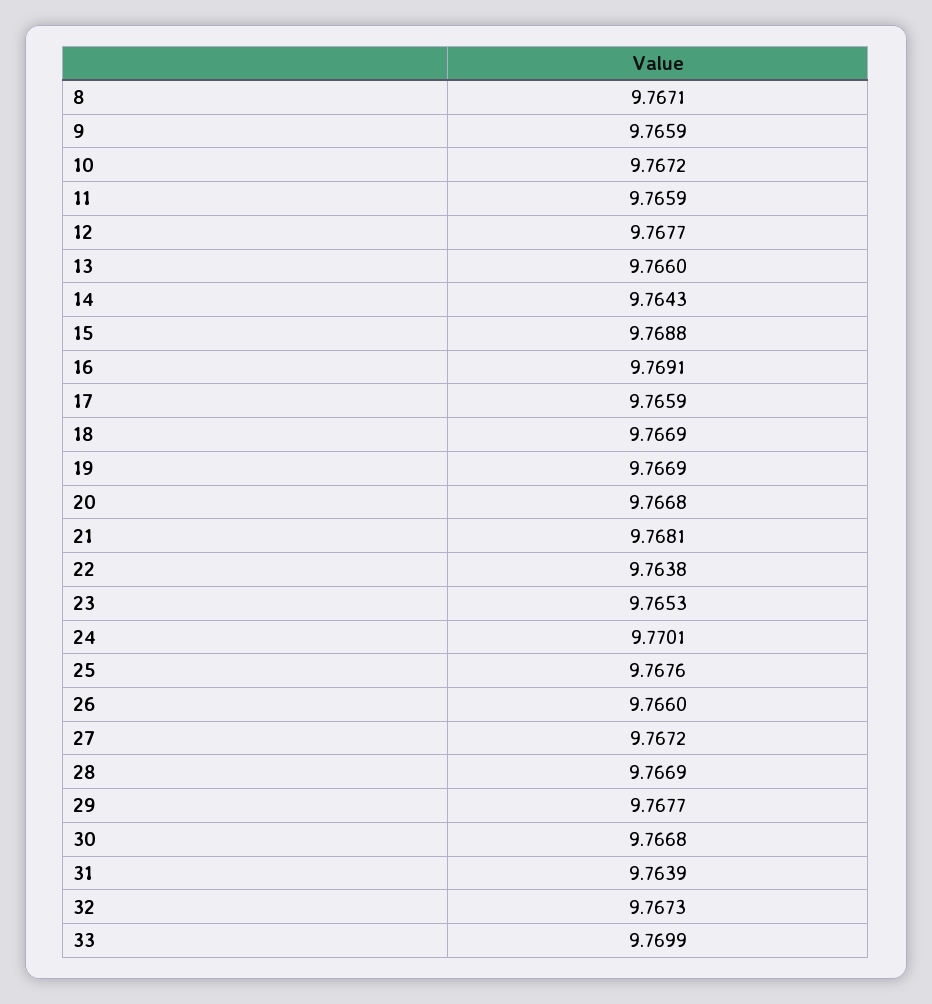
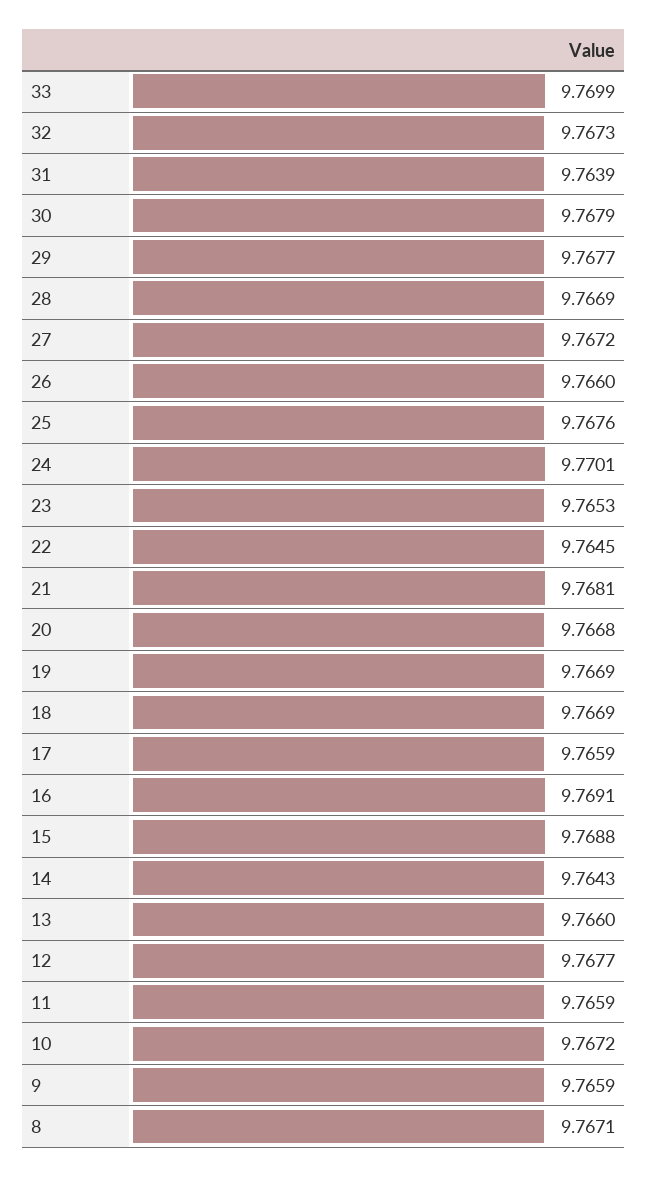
22: 9.7638 -> 9.7645
30: 9.7668 -> 9.7679

